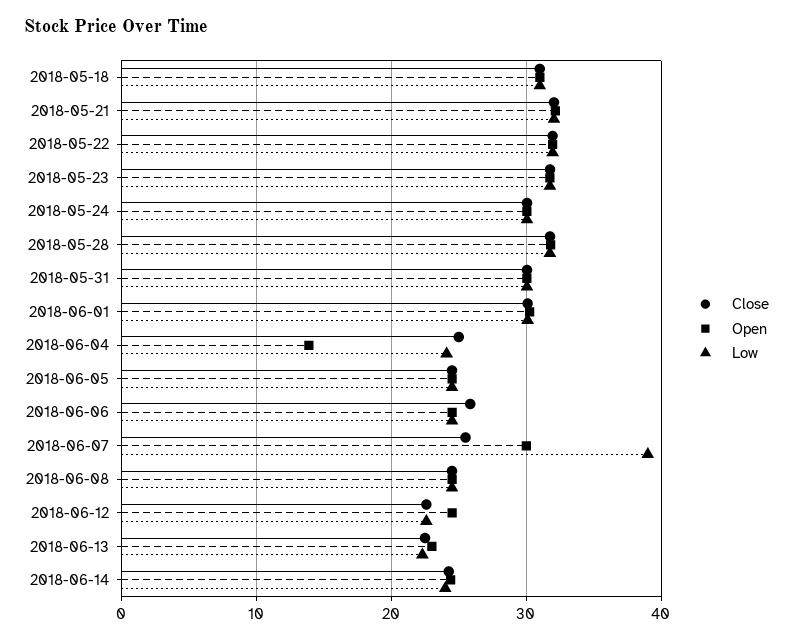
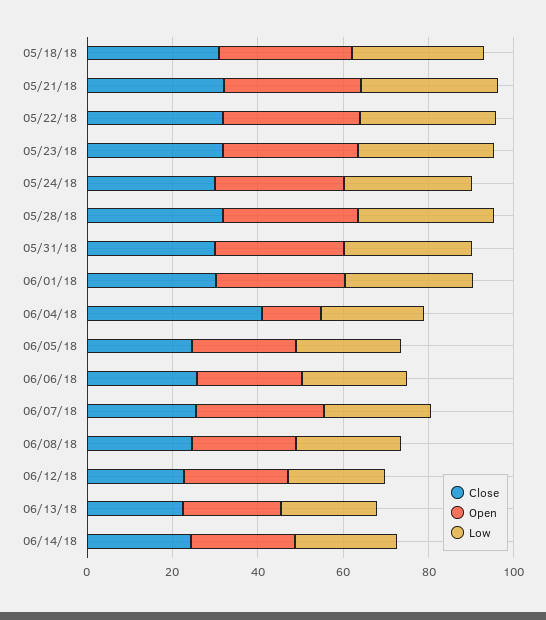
Close, 2018-06-04: 25 -> 40
Low, 2018-06-07: 39 -> 25

